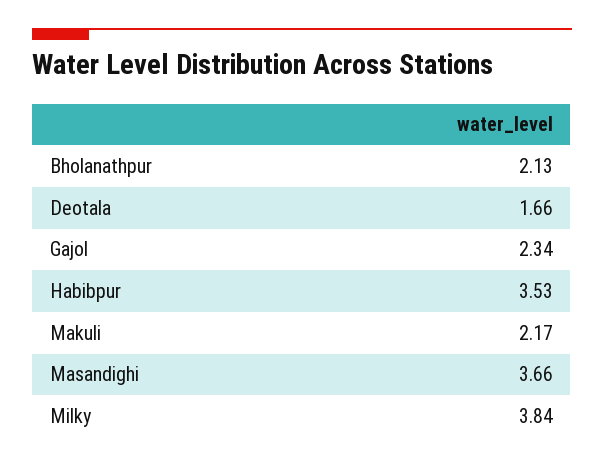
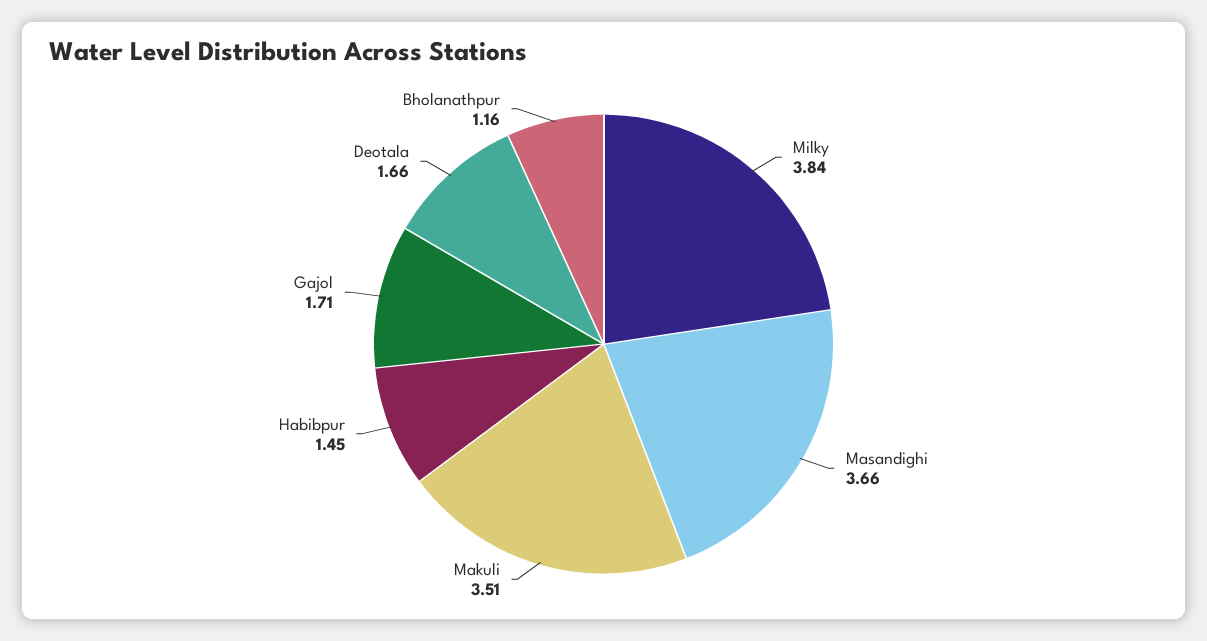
Bholanathpur: 2.13 -> 1.16
Gajol: 2.34 -> 1.71
Habibpur: 3.53 -> 1.45
Makuli: 2.17 -> 3.51

